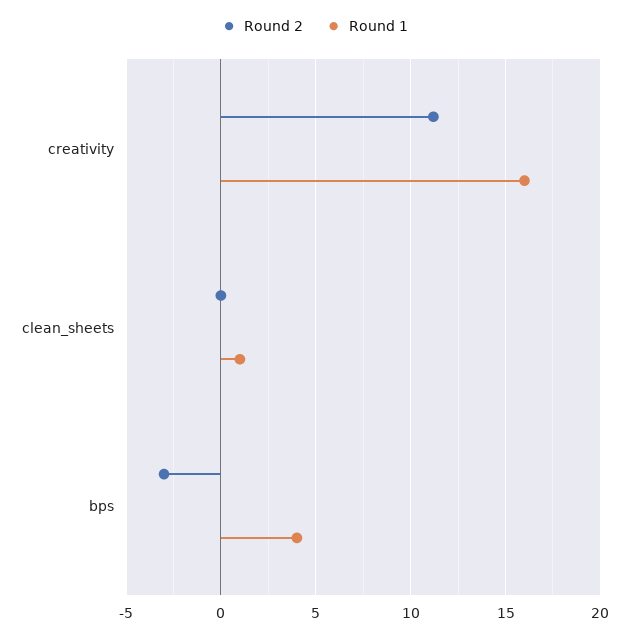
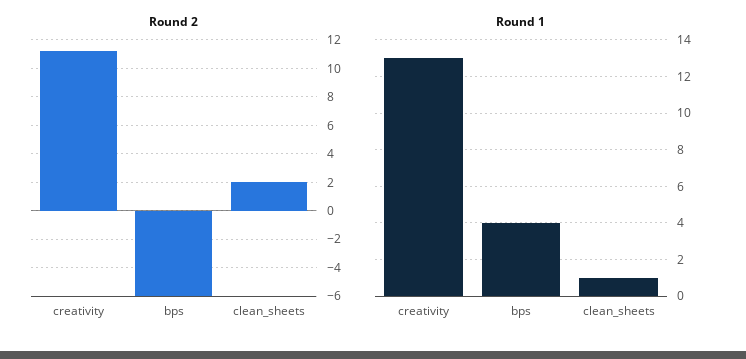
Round 1, creativity: 16 -> 13
Round 2, clean_sheets: 0 -> 2
Round 2, bps: -3 -> -6

